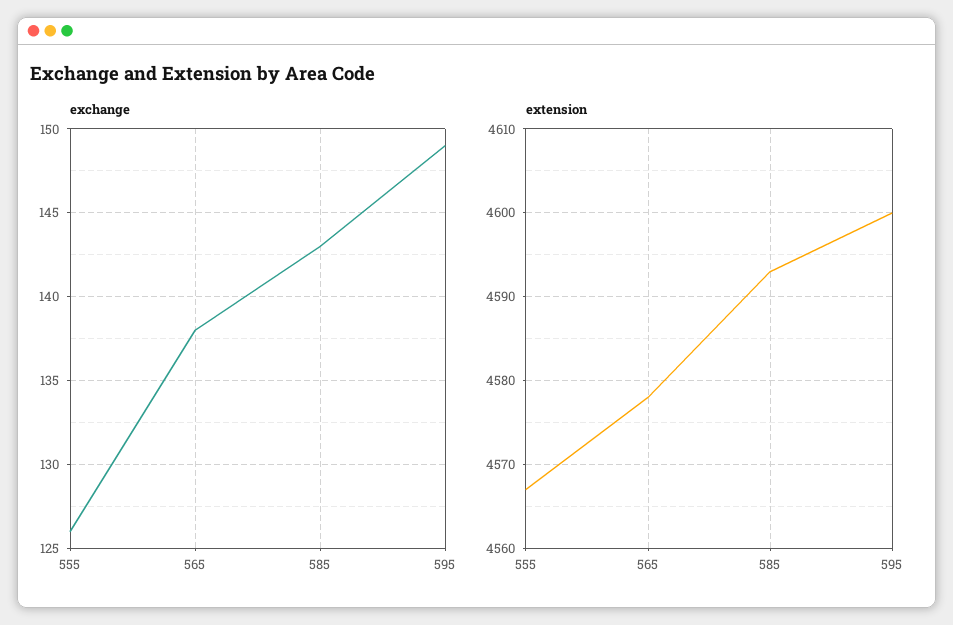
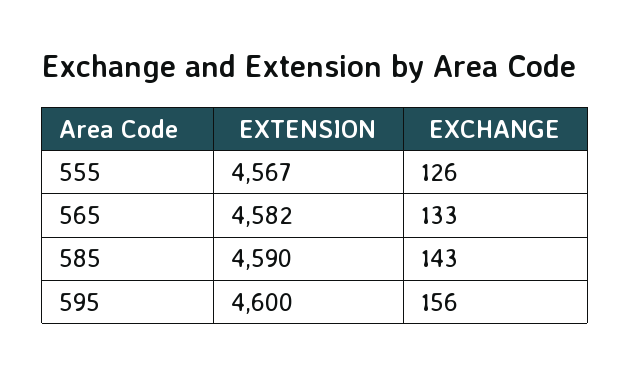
exchange, 565: 138 -> 133
exchange, 595: 149 -> 156
extension, 565: 4578 -> 4582
extension, 585: 4593 -> 4590

